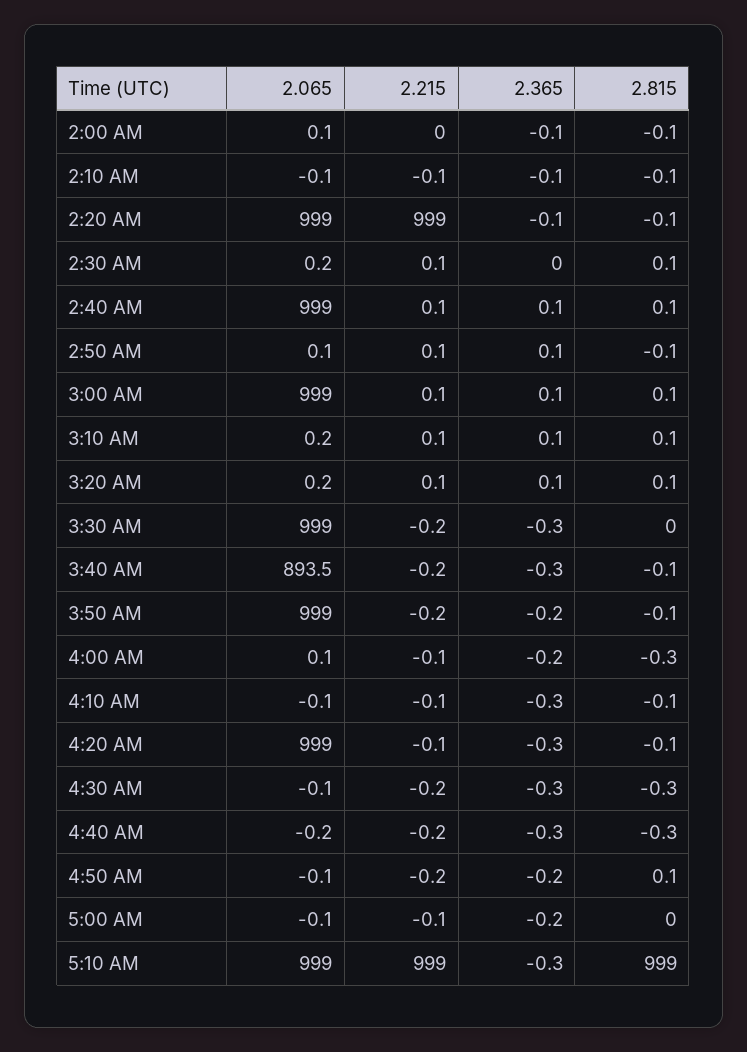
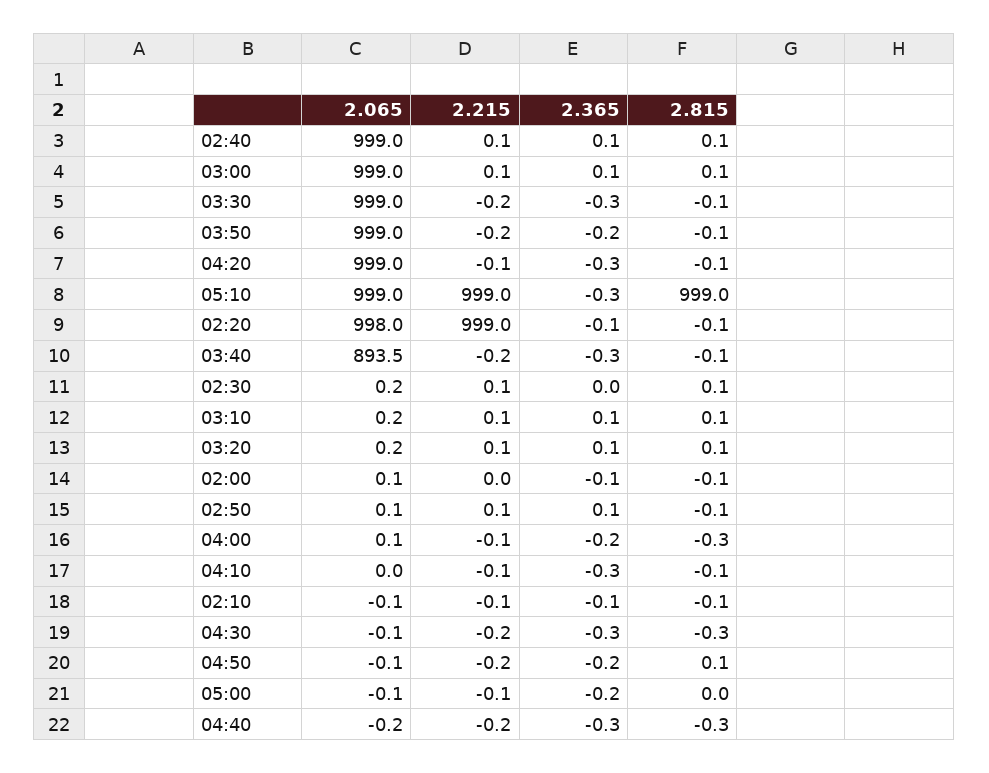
2.065, 2:20 AM: 999 -> 998
2.815, 3:30 AM: 0 -> -0.1
2.065, 4:10 AM: -0.1 -> 0

